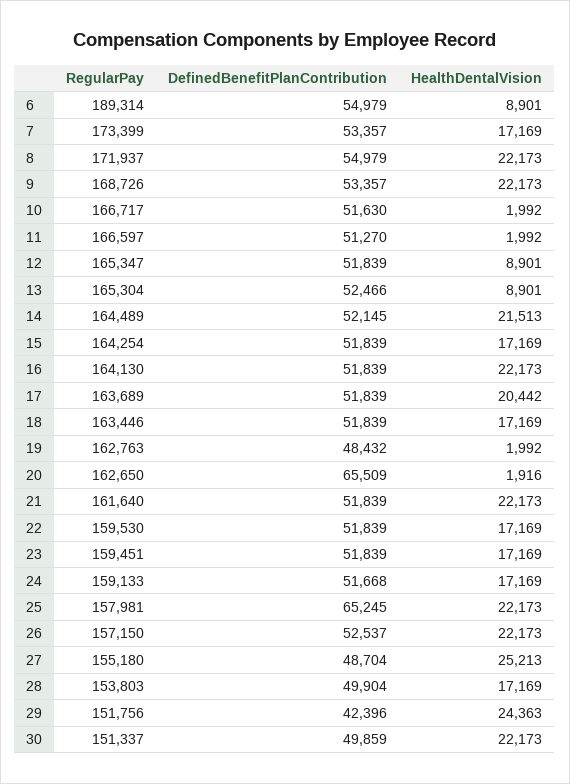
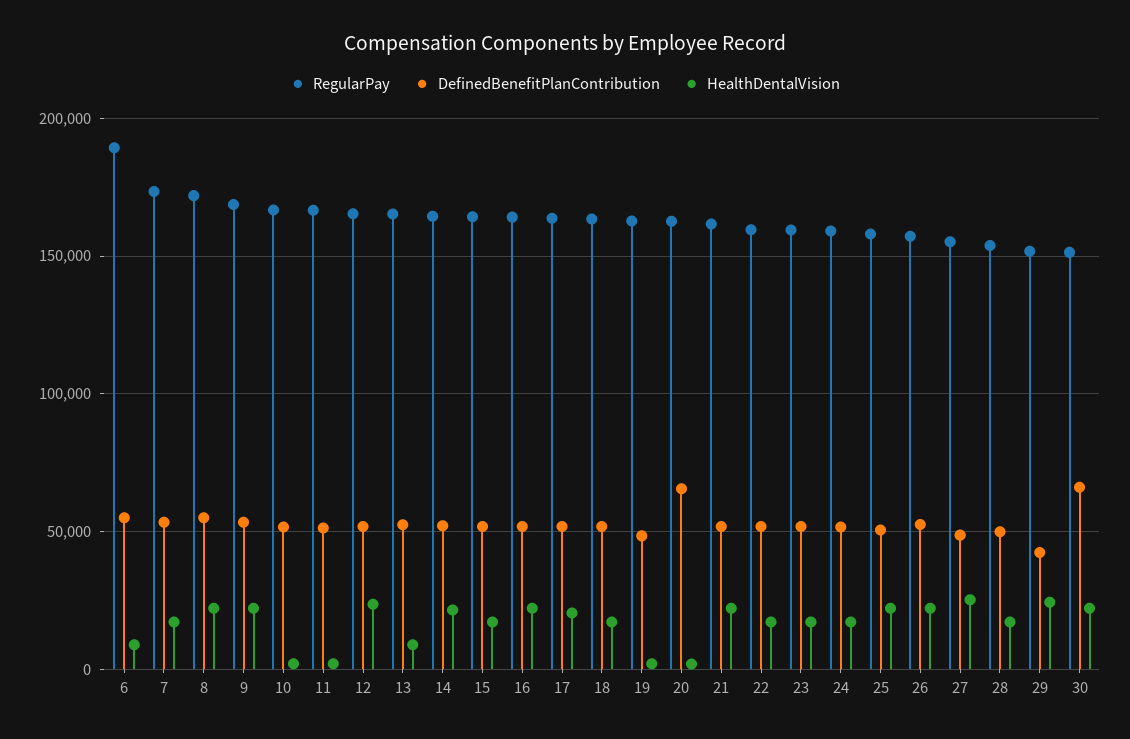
HealthDentalVision, 12: 8901 -> 25000
DefinedBenefitPlanContribution, 25: 65245 -> 50000
DefinedBenefitPlanContribution, 30: 49859 -> 65000

